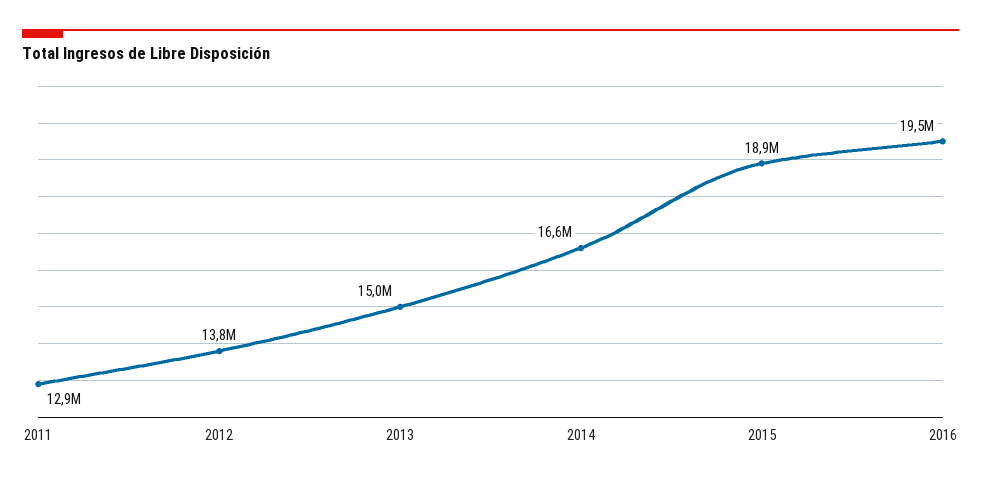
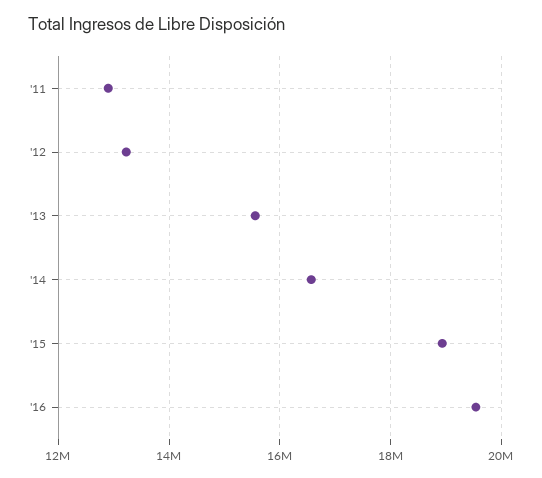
2012: 13800000 -> 13200000
2013: 15000000 -> 15600000

